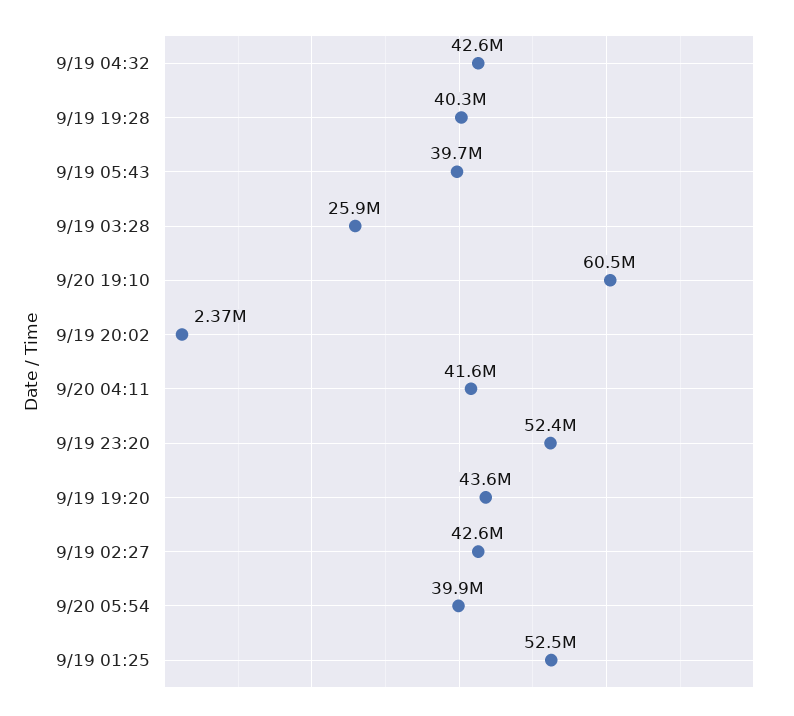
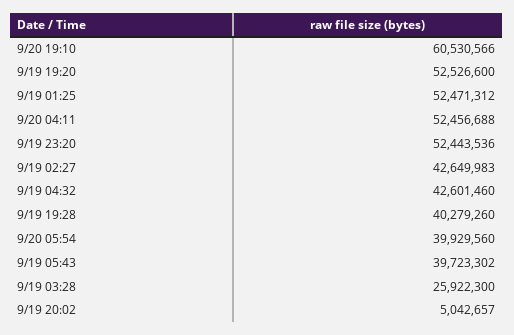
9/19 20:02: 2370000 -> 5042657
9/20 04:11: 41600000 -> 52456688
9/19 19:20: 43600000 -> 52526600

